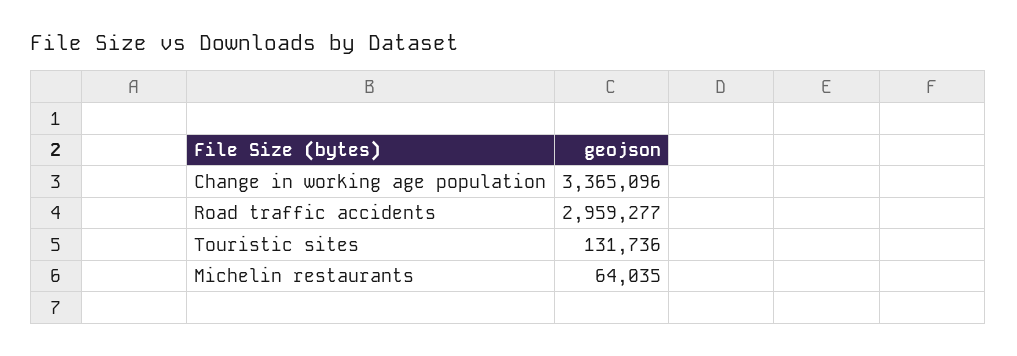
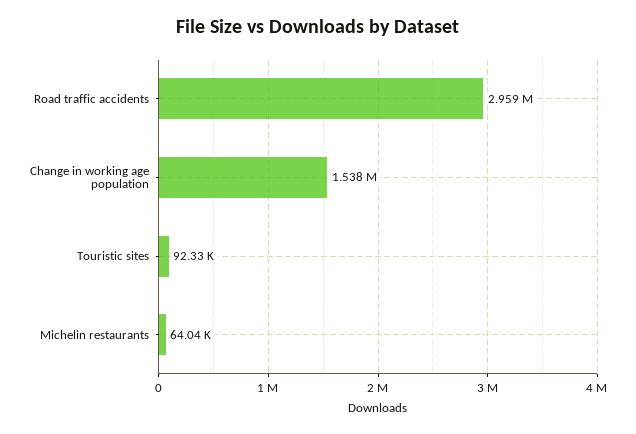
Change in working age population: 3365096 -> 1538000
Touristic sites: 131736 -> 92330

